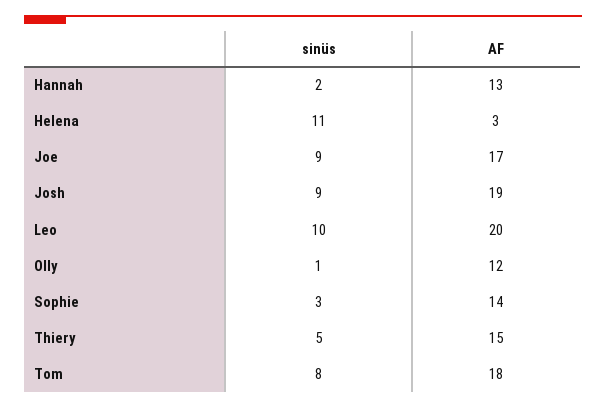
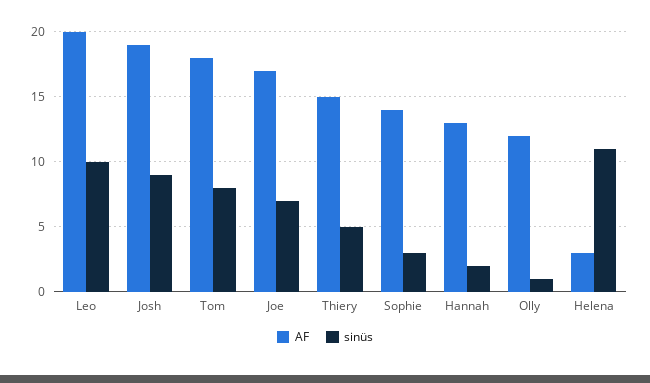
sinüs, Joe: 9 -> 7

